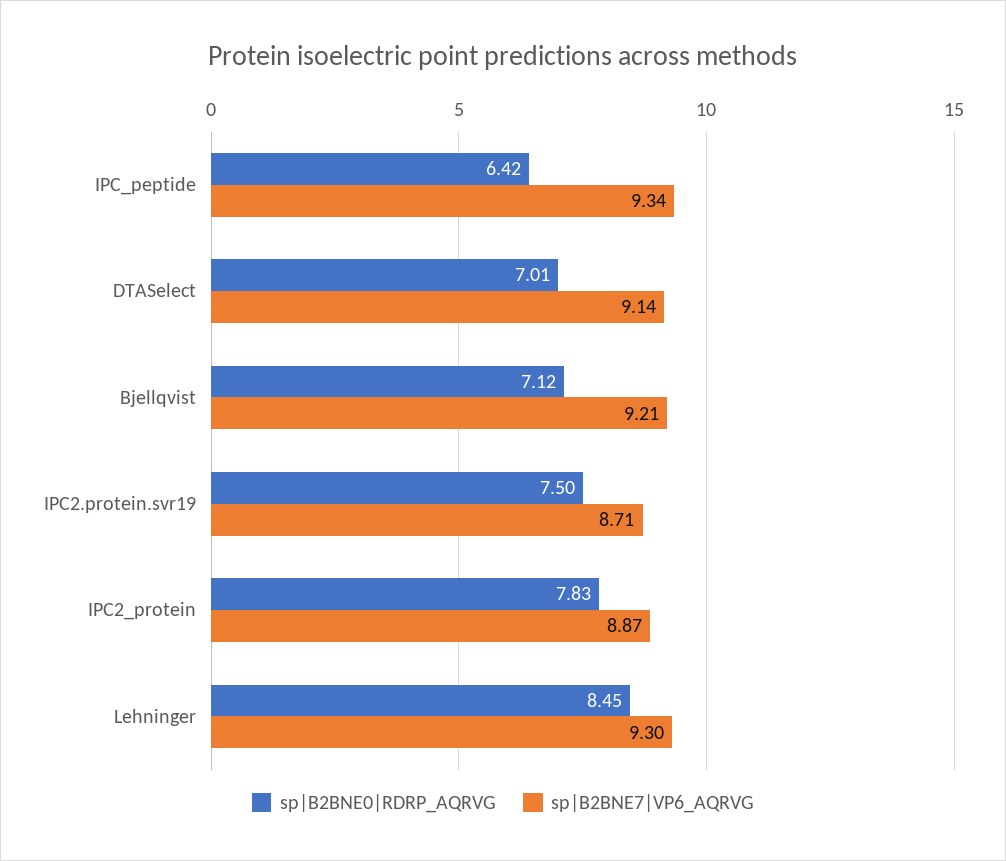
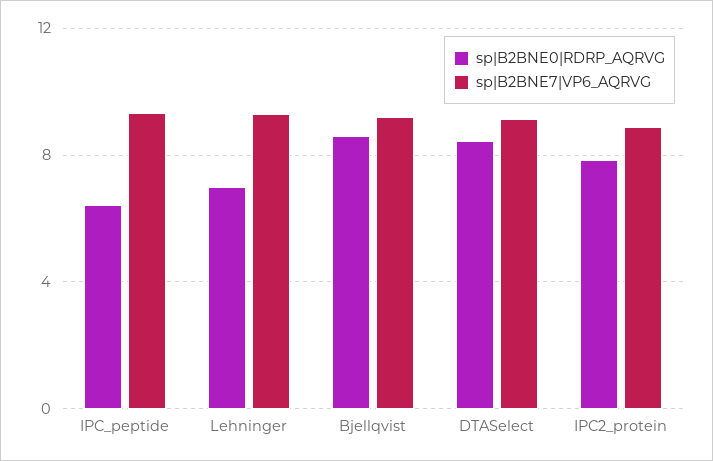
sp|B2BNE0|RDRP_AQRVG, DTASelect: 7.01 -> 8.5
sp|B2BNE0|RDRP_AQRVG, Bjellqvist: 7.12 -> 8.5
sp|B2BNE0|RDRP_AQRVG, IPC2.protein.svr19: 7.5 -> none
sp|B2BNE7|VP6_AQRVG, IPC2.protein.svr19: 8.71 -> none
sp|B2BNE0|RDRP_AQRVG, Lehninger: 8.45 -> 7

